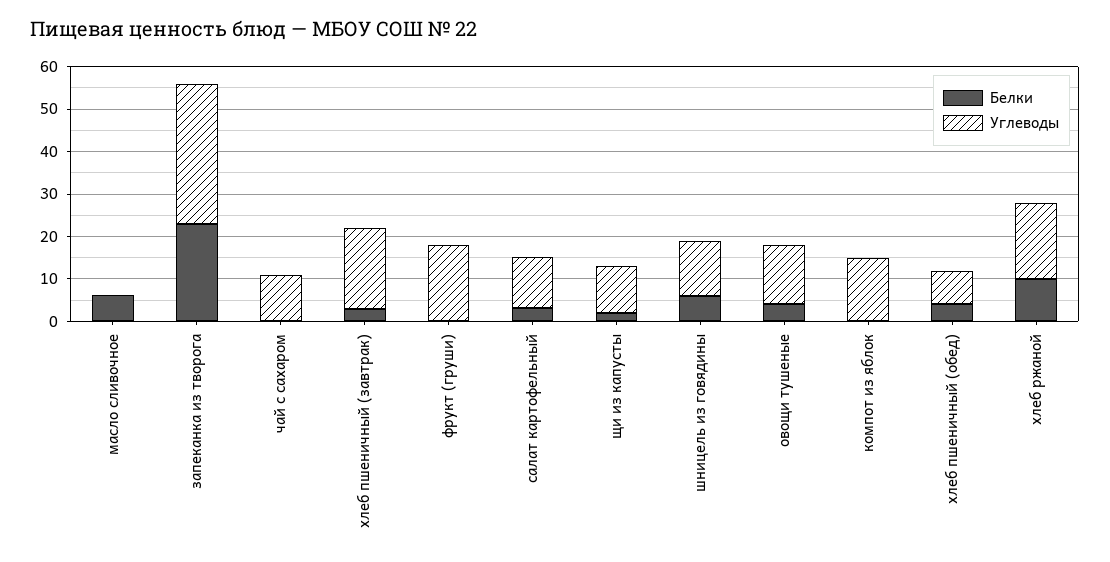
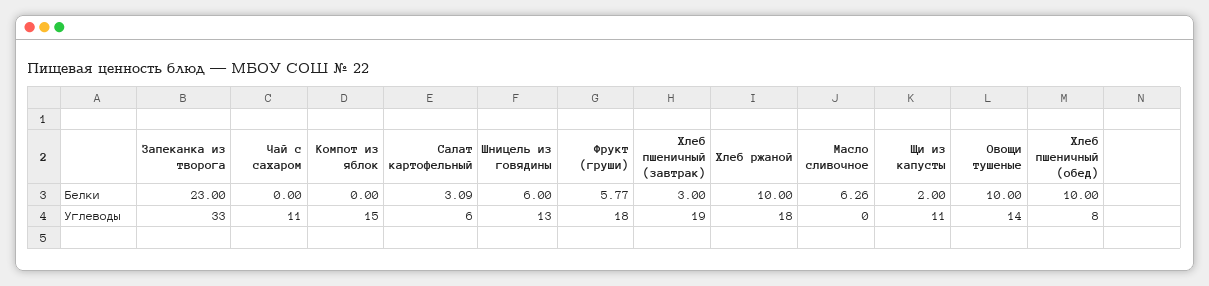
Белки, фрукт (груши): 0 -> 5.77
Углеводы, салат картофельный: 12 -> 6
Белки, овощи тушеные: 4 -> 10
Белки, хлеб пшеничный (обед): 4 -> 10

